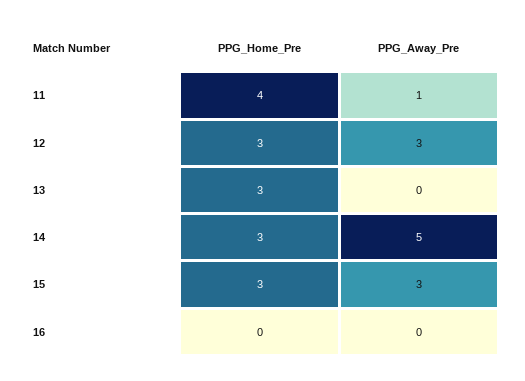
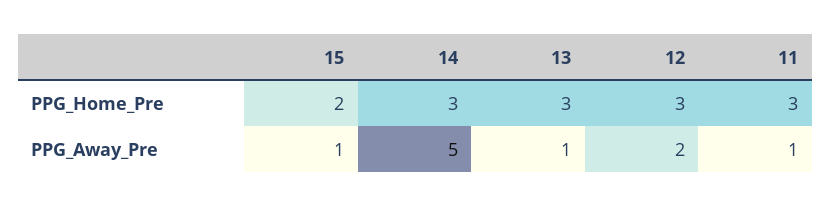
PPG_Home_Pre, 11: 4 -> 3
PPG_Away_Pre, 12: 3 -> 2
PPG_Away_Pre, 13: 0 -> 1
PPG_Home_Pre, 15: 3 -> 2
PPG_Away_Pre, 15: 3 -> 1
PPG_Home_Pre, 16: 0 -> none
PPG_Away_Pre, 16: 0 -> none

